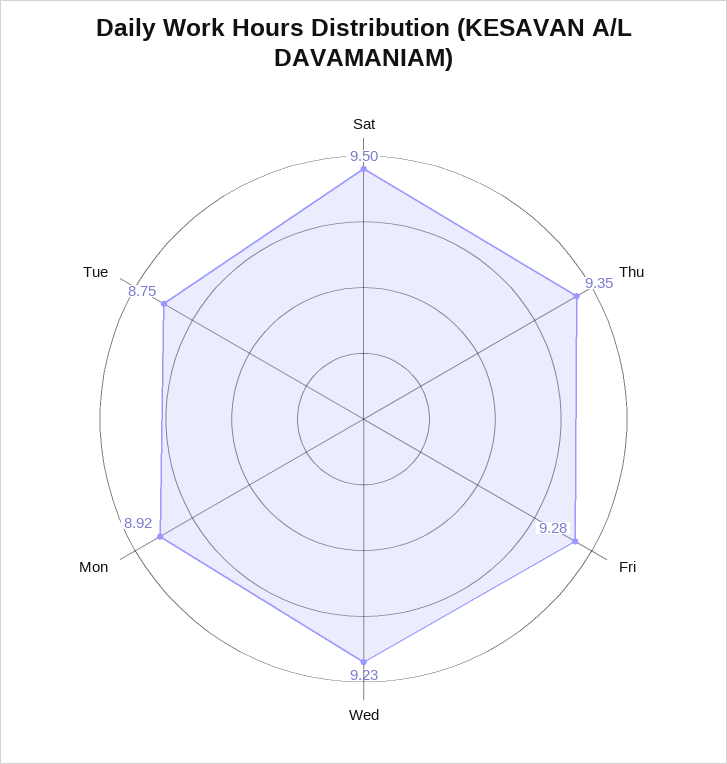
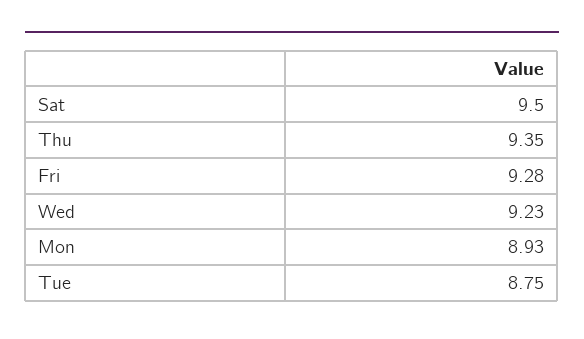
Mon: 8.92 -> 8.93

